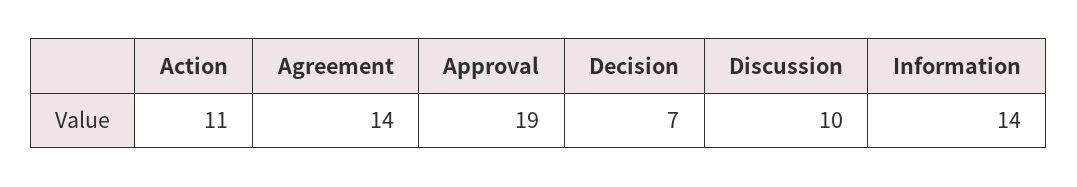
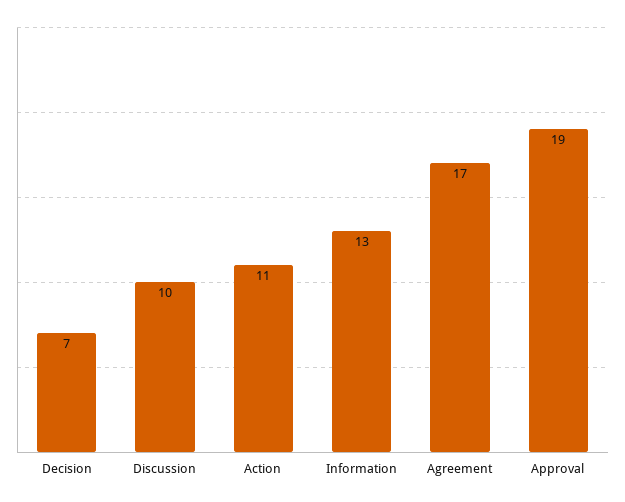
Agreement: 14 -> 17
Information: 14 -> 13

